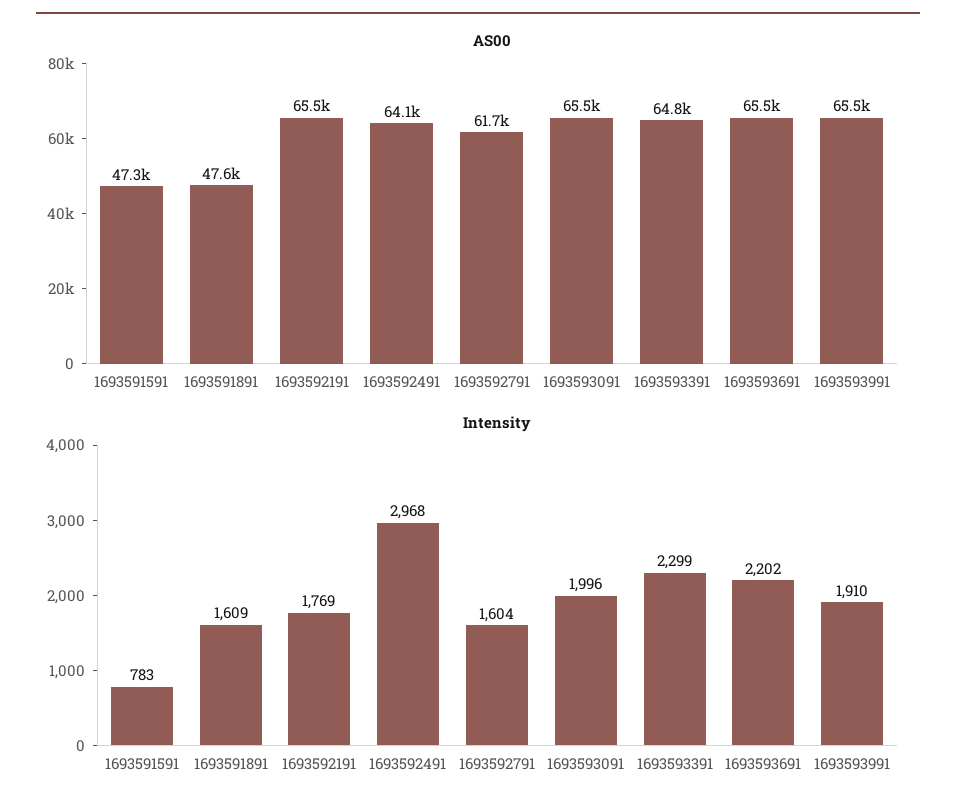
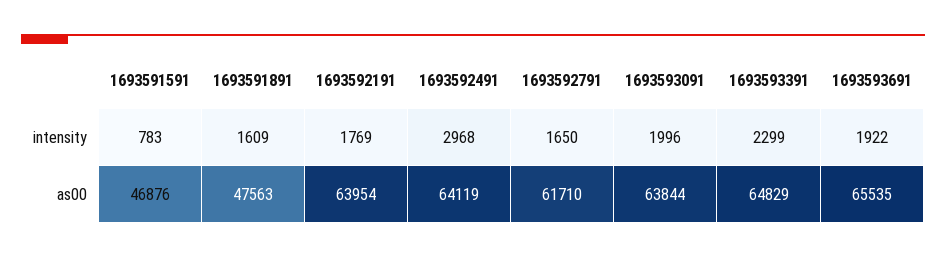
AS00, 1693591591: 47300 -> 46876
AS00, 1693592191: 65500 -> 63954
AS00, 1693593091: 65500 -> 63844
AS00, 1693593991: 65500 -> none
Intensity, 1693592791: 1604 -> 1650
Intensity, 1693593691: 2202 -> 1922
Intensity, 1693593991: 1910 -> none

